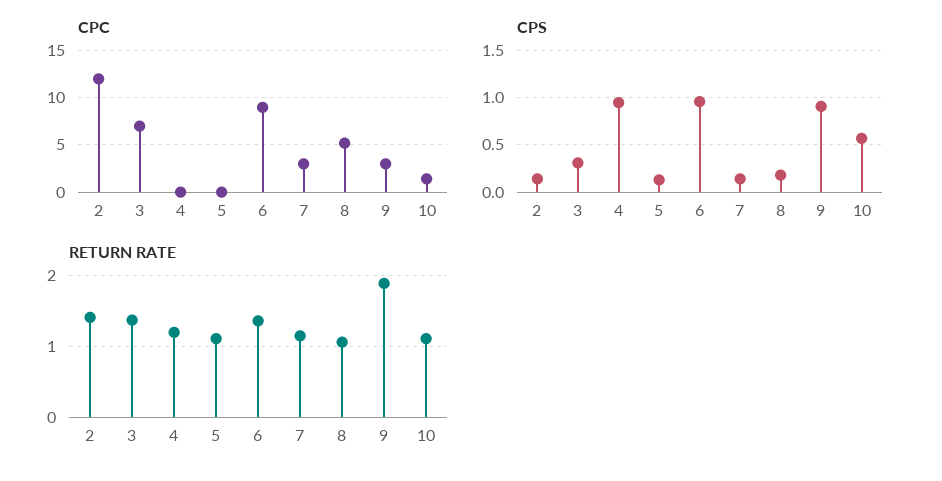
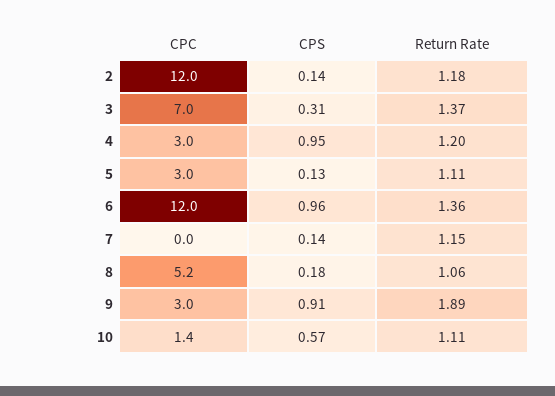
CPC, 4: 0 -> 3
CPC, 5: 0 -> 3
CPC, 6: 9 -> 12
CPC, 7: 3 -> 0
RETURN RATE, 2: 1.4 -> 1.18

